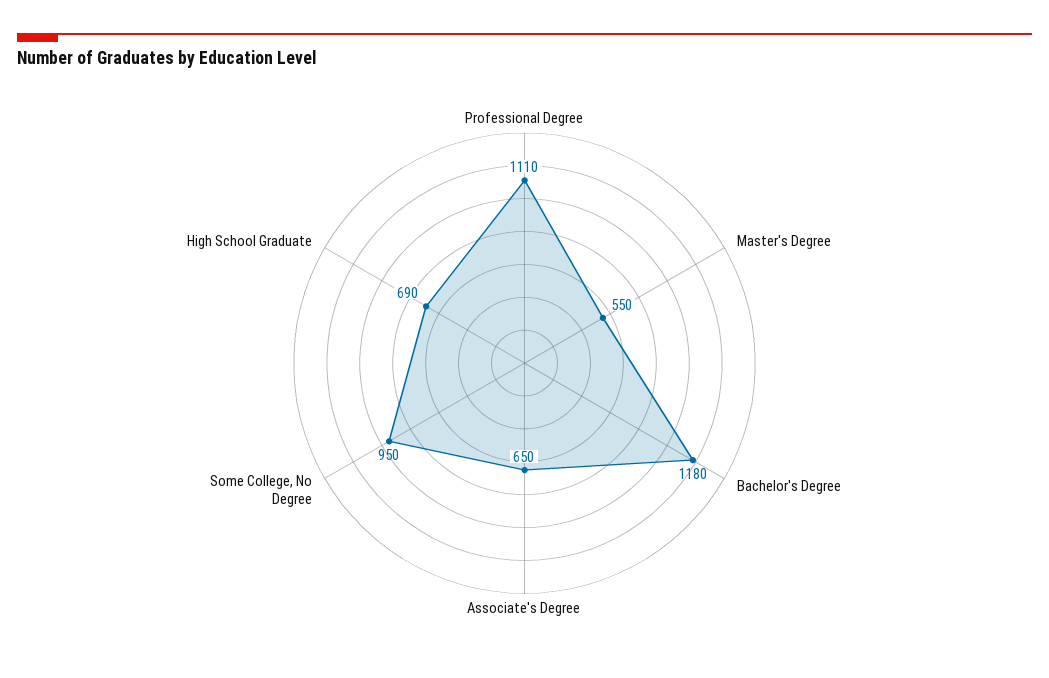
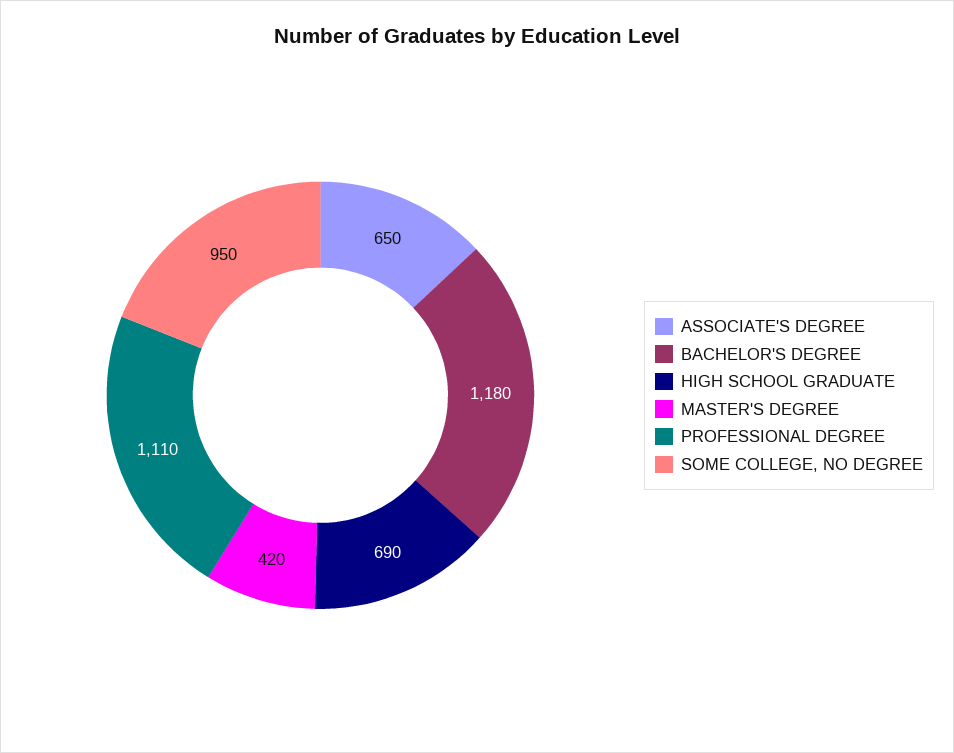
Master's Degree: 550 -> 420

